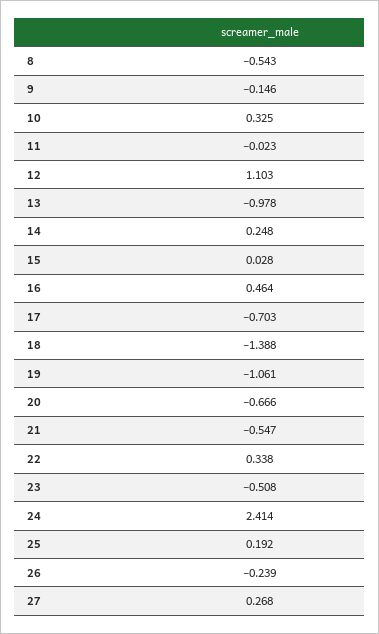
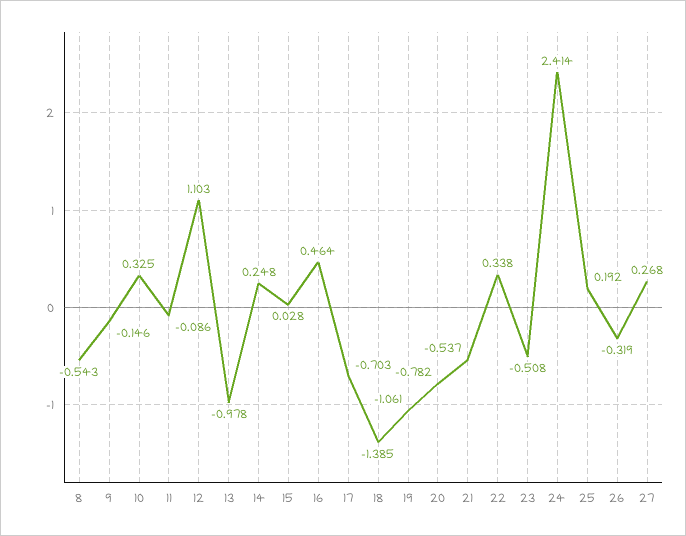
11: -0.023 -> -0.086
18: -1.388 -> -1.385
20: -0.666 -> -0.782
21: -0.547 -> -0.537
26: -0.239 -> -0.319

